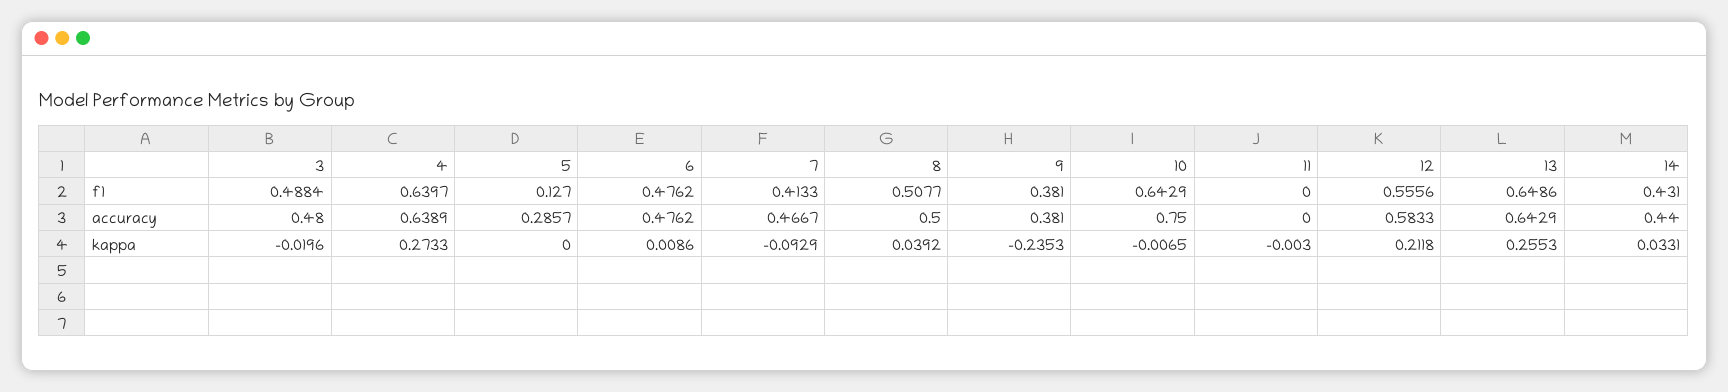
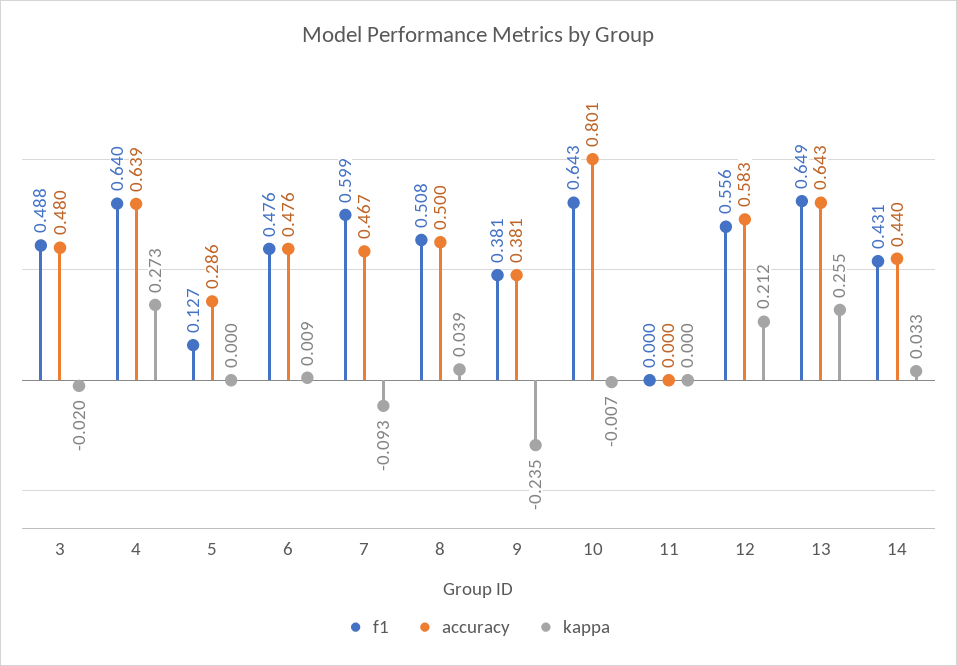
f1, 7: 0.4133 -> 0.599
accuracy, 10: 0.75 -> 0.801
kappa, 11: -0.003 -> 0

